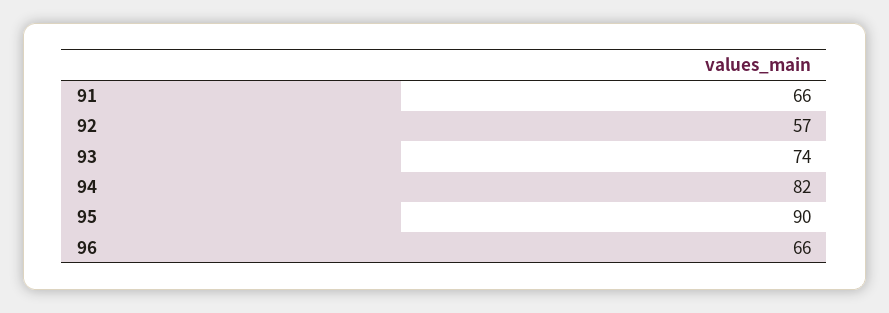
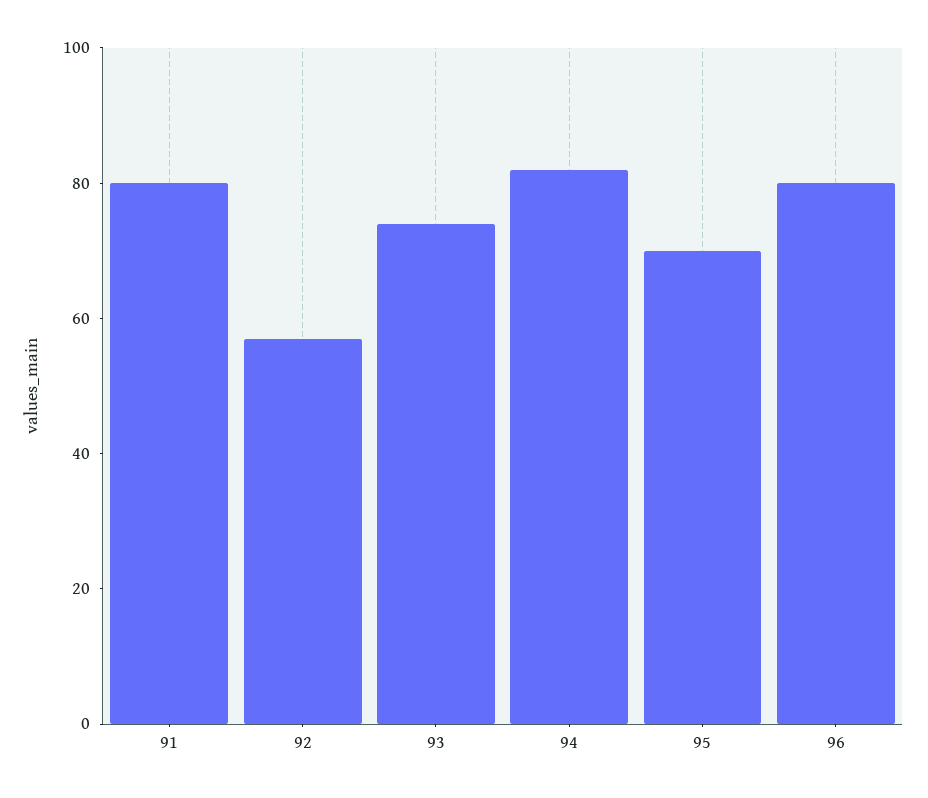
91: 66 -> 80
95: 90 -> 70
96: 66 -> 80

